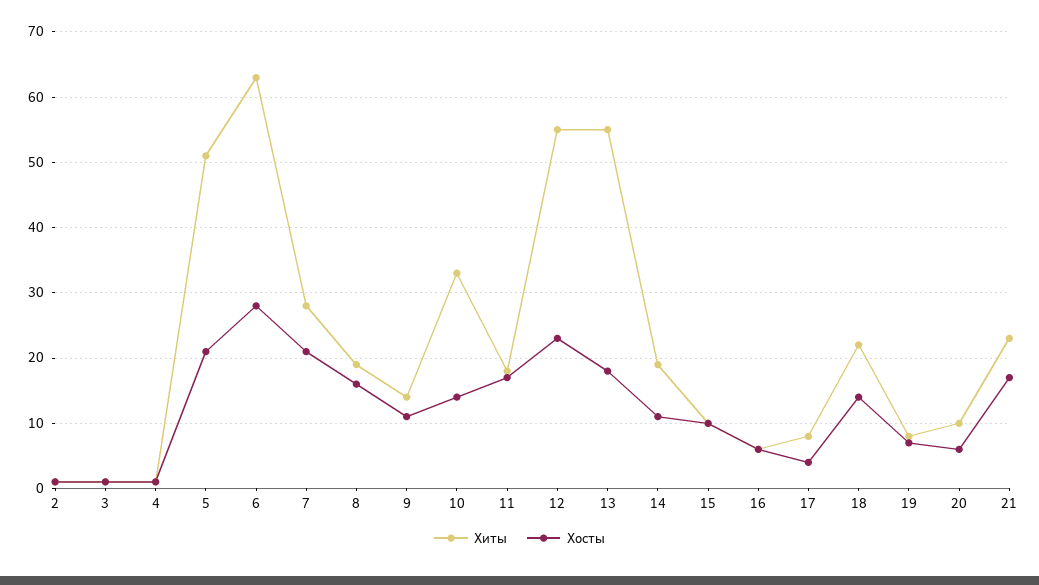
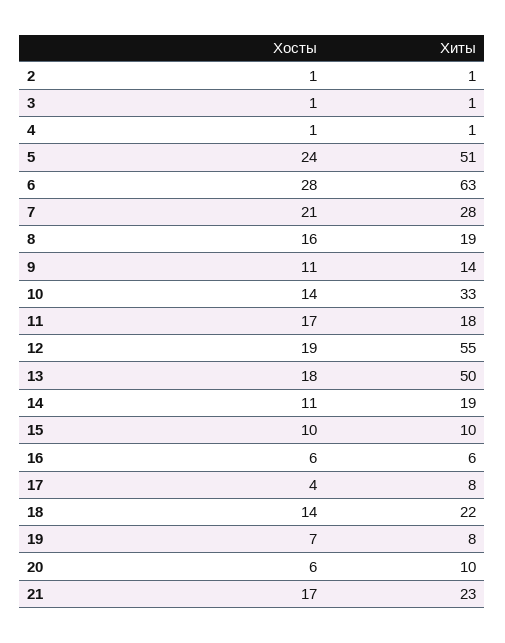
Хосты, 5: 21 -> 24
Хосты, 12: 23 -> 19
Хиты, 13: 55 -> 50

